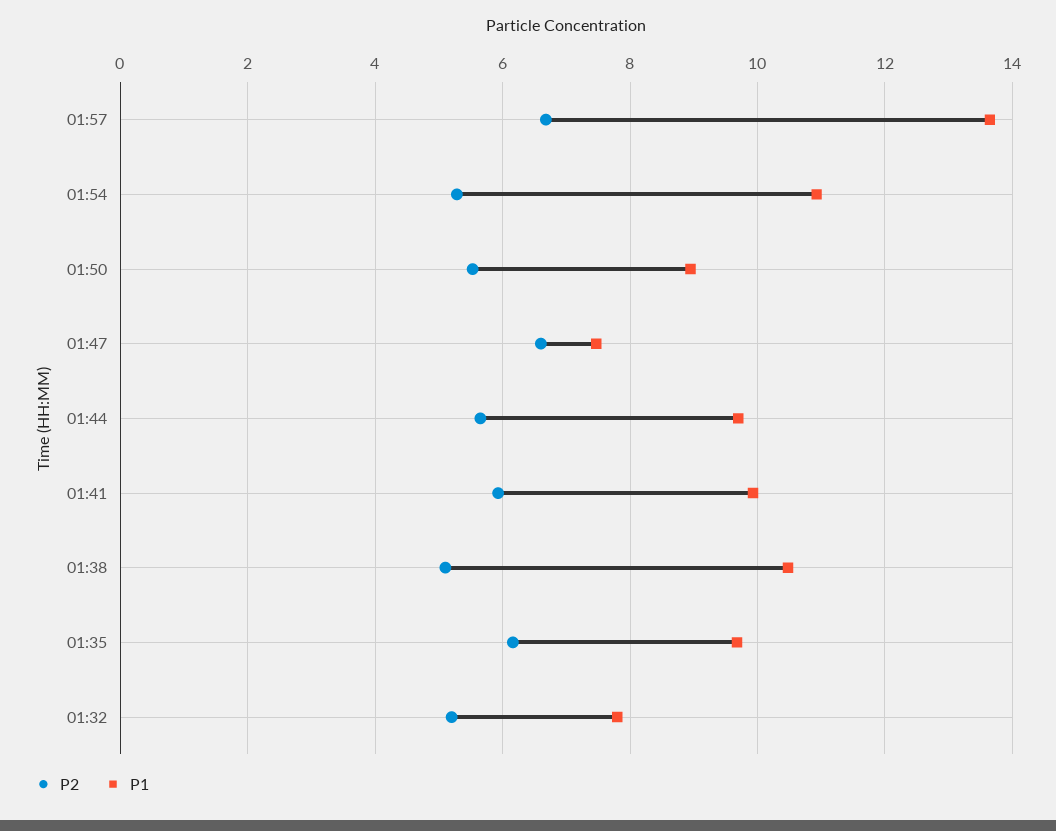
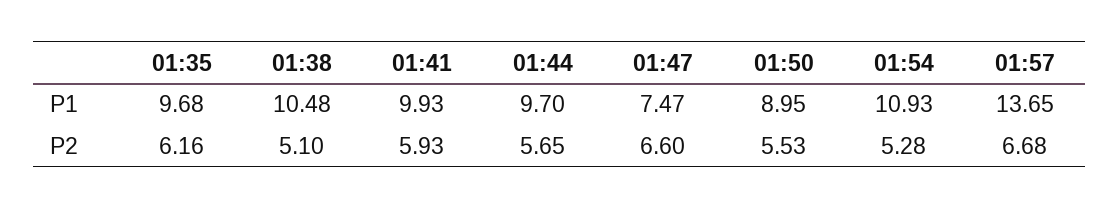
P2, 01:32: 5.2 -> none
P1, 01:32: 7.8 -> none

